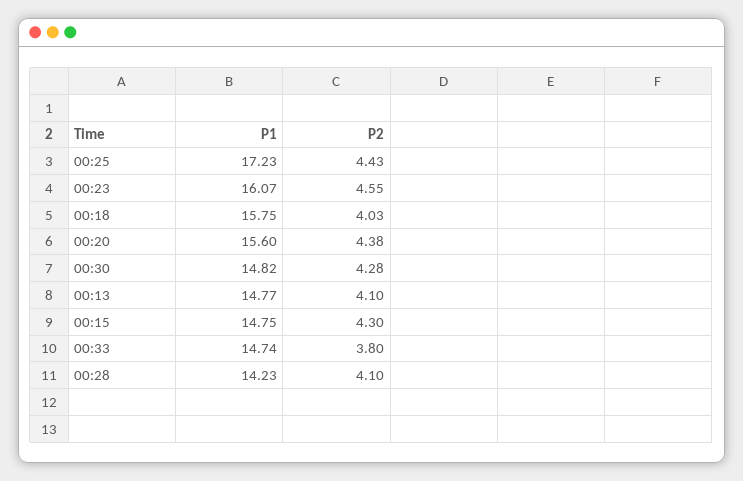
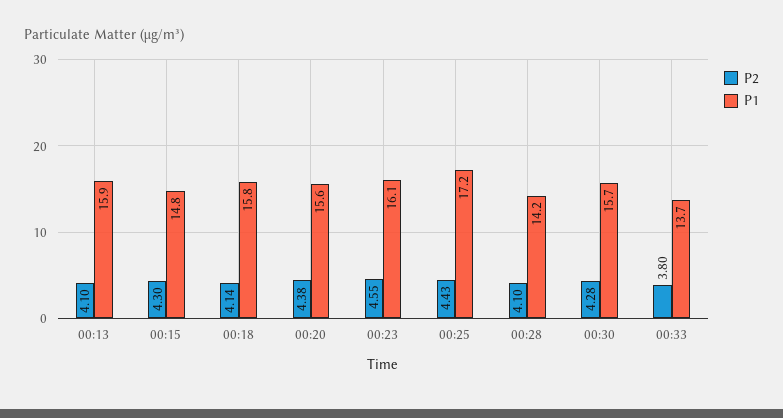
P2, 00:18: 4.03 -> 4.14
P1, 00:30: 14.82 -> 15.7
P1, 00:13: 14.77 -> 15.9
P1, 00:33: 14.74 -> 13.7

